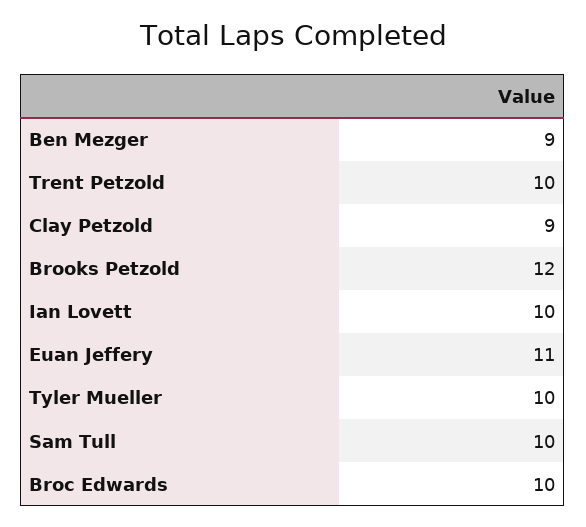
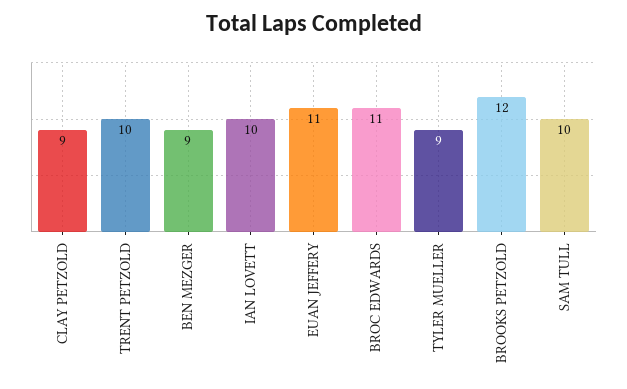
Tyler Mueller: 10 -> 9
Broc Edwards: 10 -> 11

